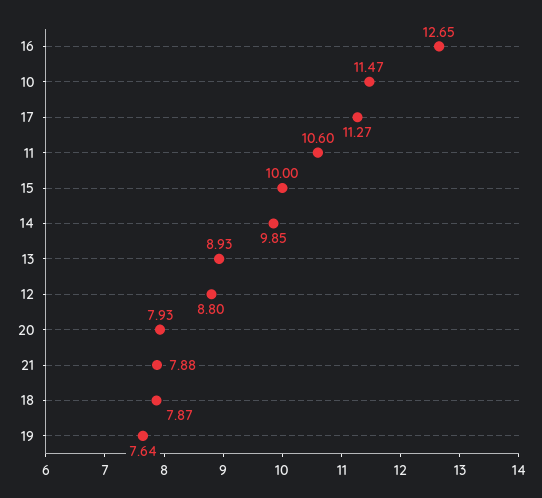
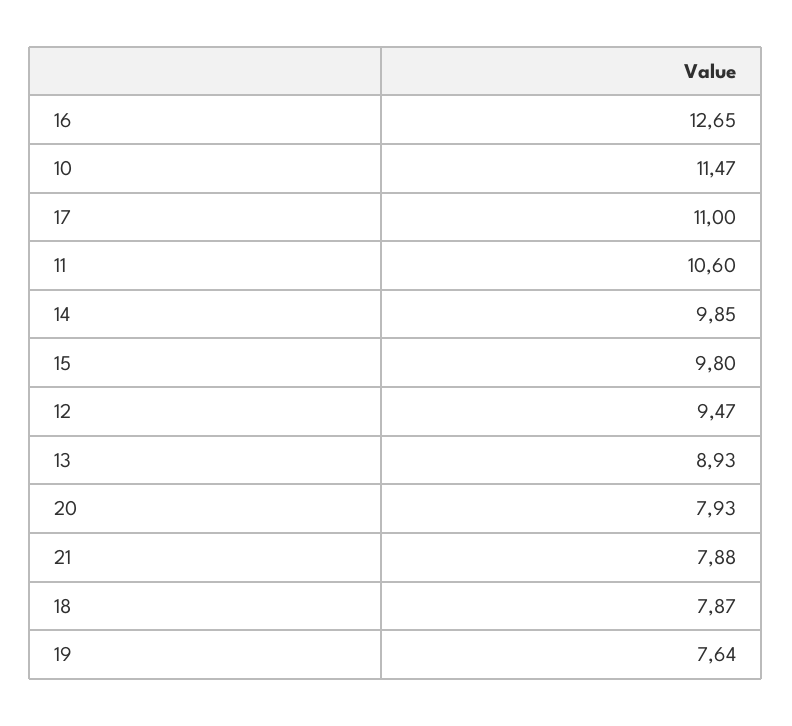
17: 11.27 -> 11
15: 10 -> 9.8
12: 8.8 -> 9.47

